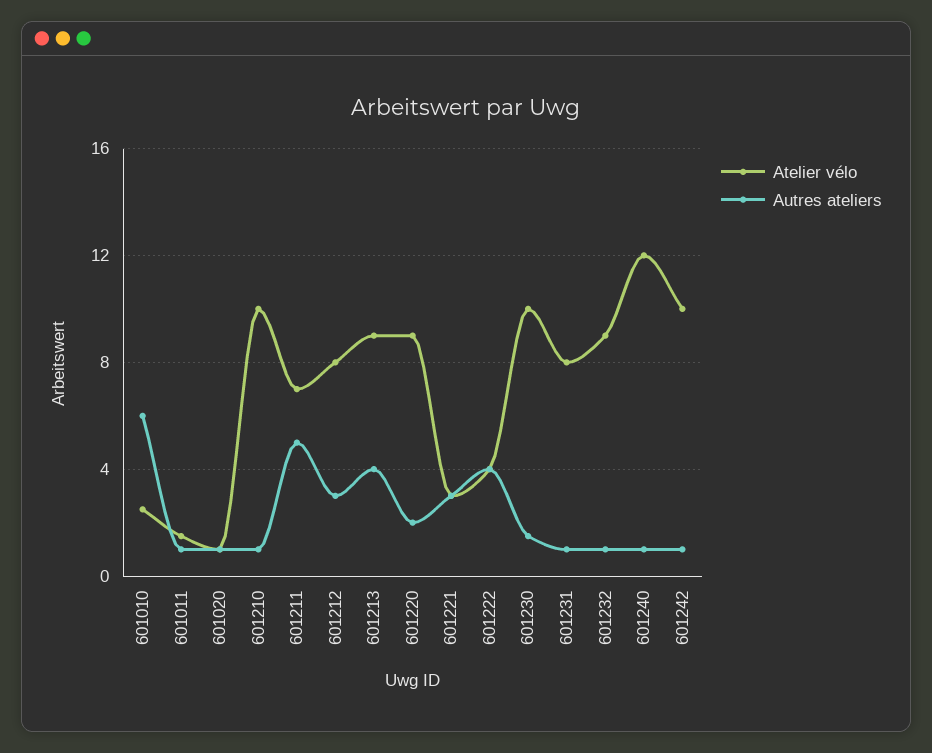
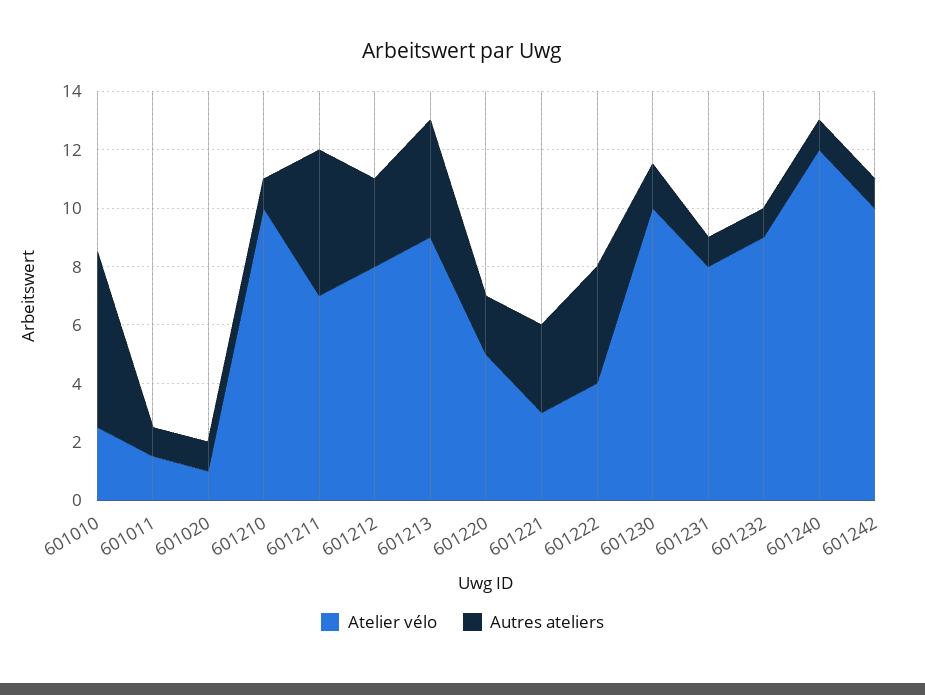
Atelier vélo, 601220: 9 -> 5

